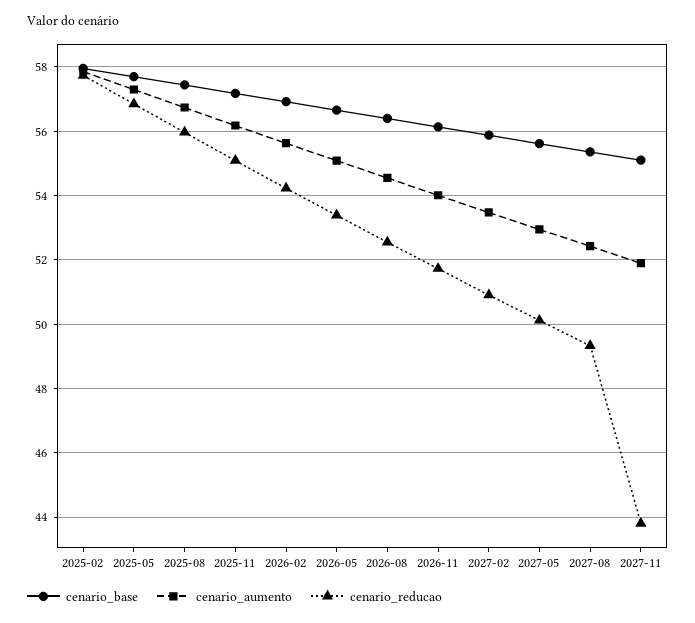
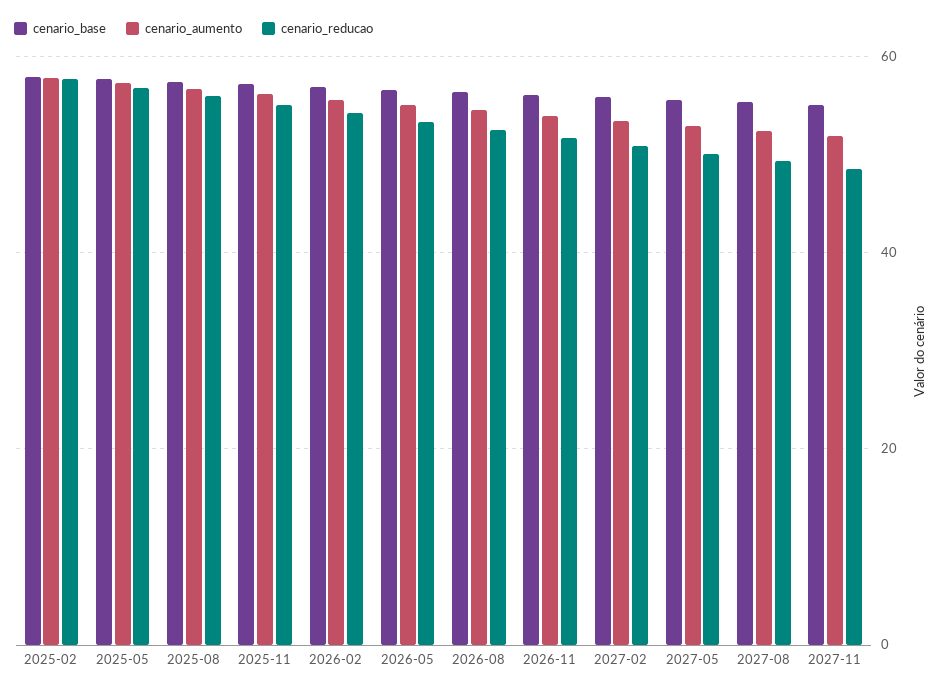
cenario_reducao, 2027-11: 43.8 -> 48

